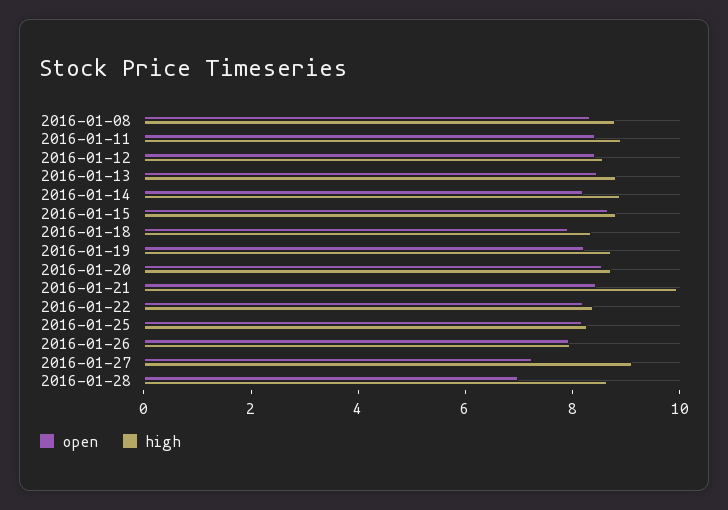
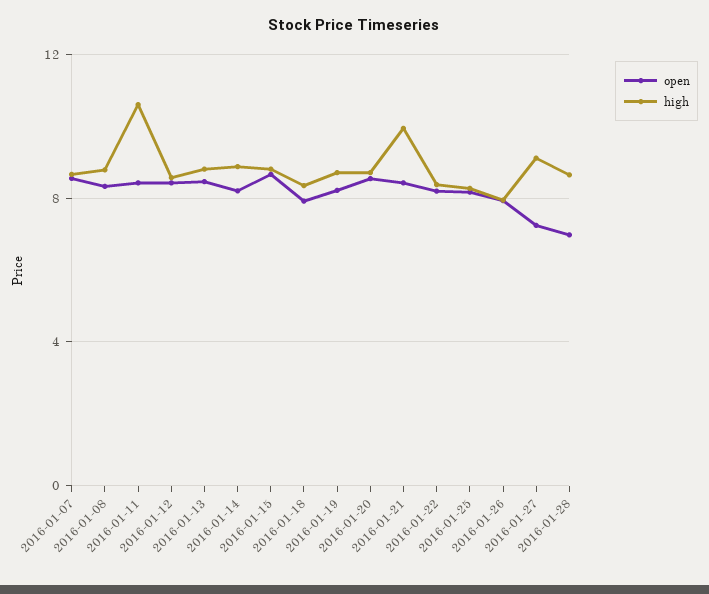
high, 2016-01-11: 9 -> 10.5
open, 2016-01-07: none -> 8.5
high, 2016-01-07: none -> 8.5

